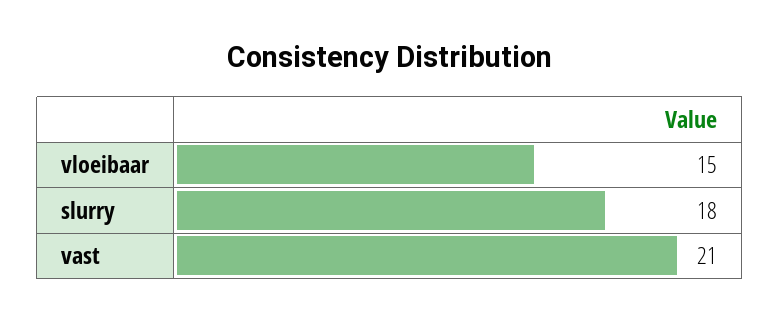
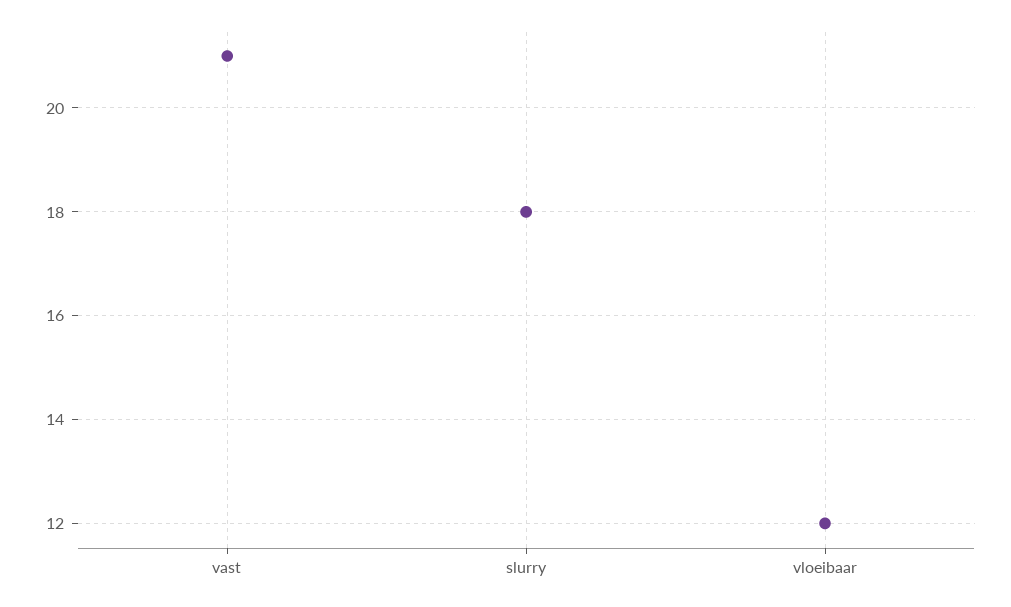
vloeibaar: 15 -> 12

